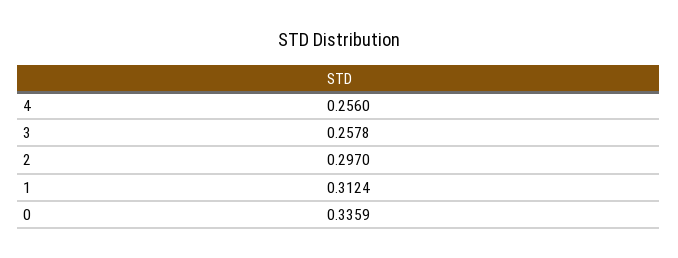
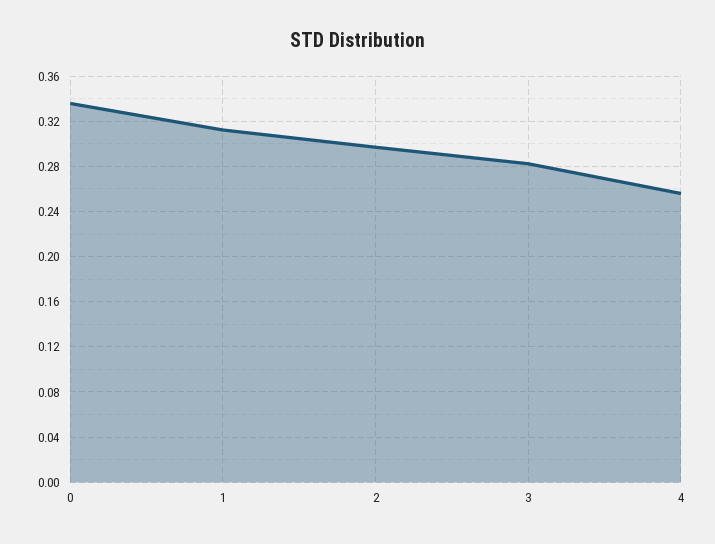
3: 0.2578 -> 0.28

